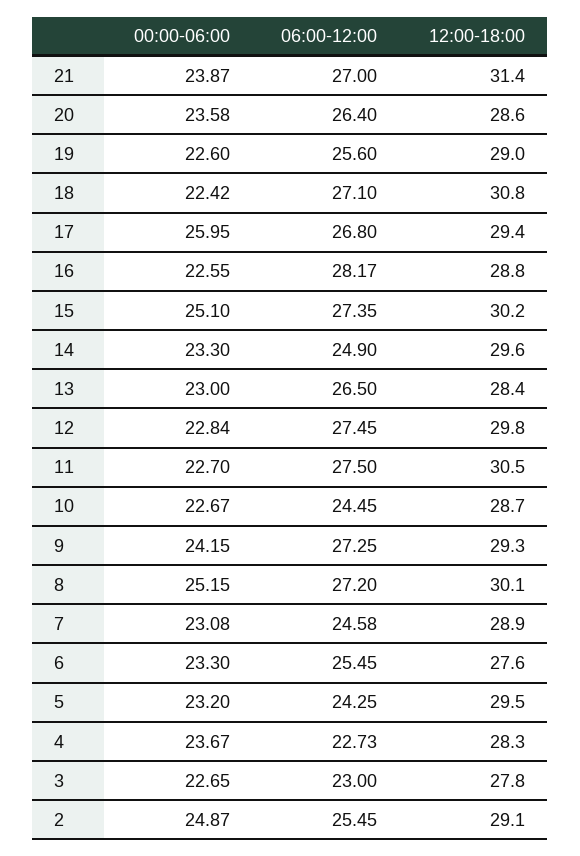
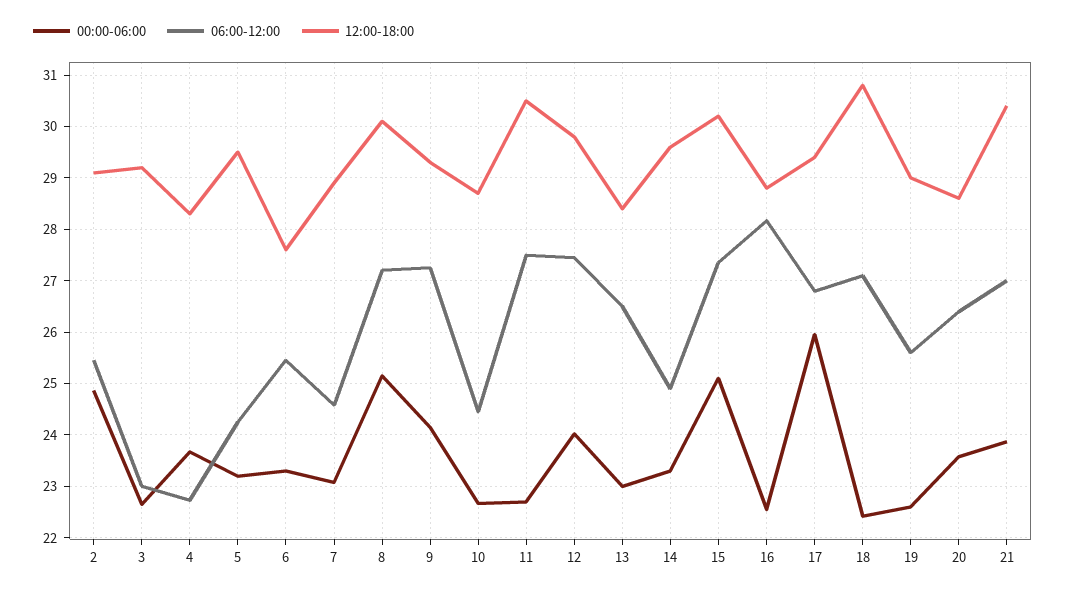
12:00-18:00, 21: 31.4 -> 30.4
00:00-06:00, 12: 22.84 -> 24
12:00-18:00, 3: 27.8 -> 29.2

